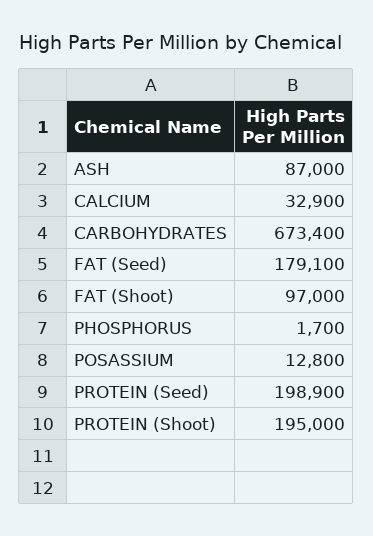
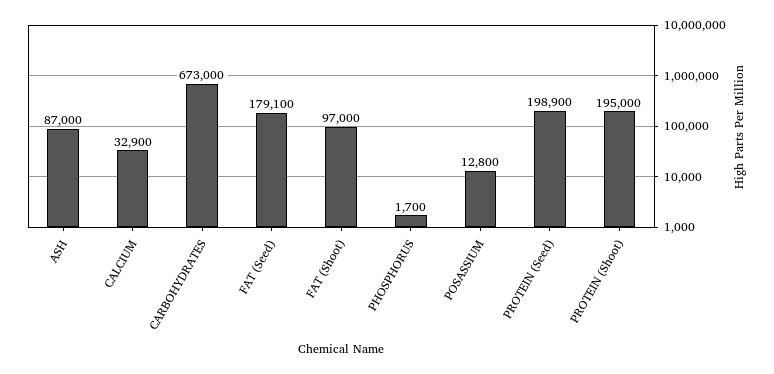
CARBOHYDRATES: 673400 -> 673000

